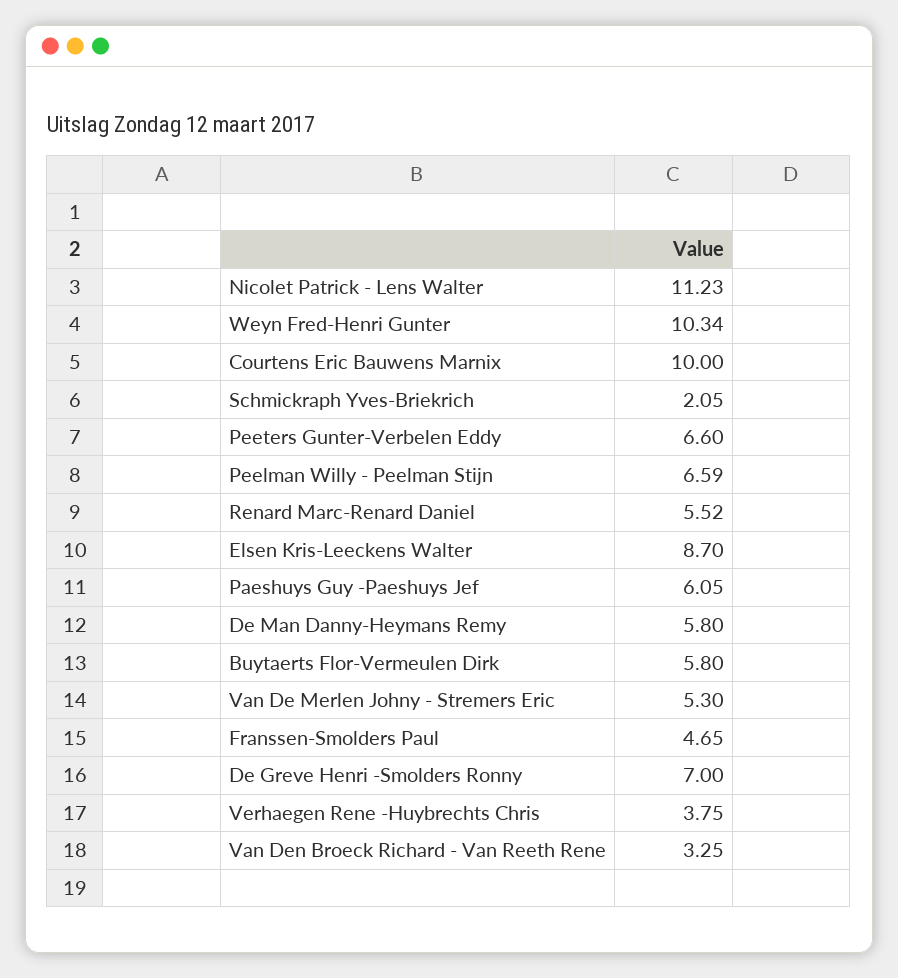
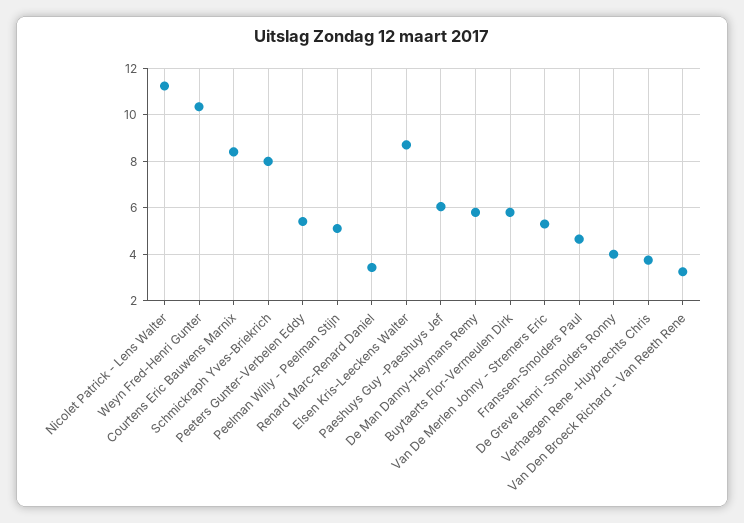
Courtens Eric Bauwens Marnix: 10 -> 8.5
Schmickraph Yves-Briekrich: 2.05 -> 8
Peeters Gunter-Verbelen Eddy: 6.6 -> 5.5
Peelman Willy - Peelman Stijn: 6.59 -> 5
Renard Marc-Renard Daniel: 5.52 -> 3.5
De Greve Henri -Smolders Ronny: 7 -> 4

